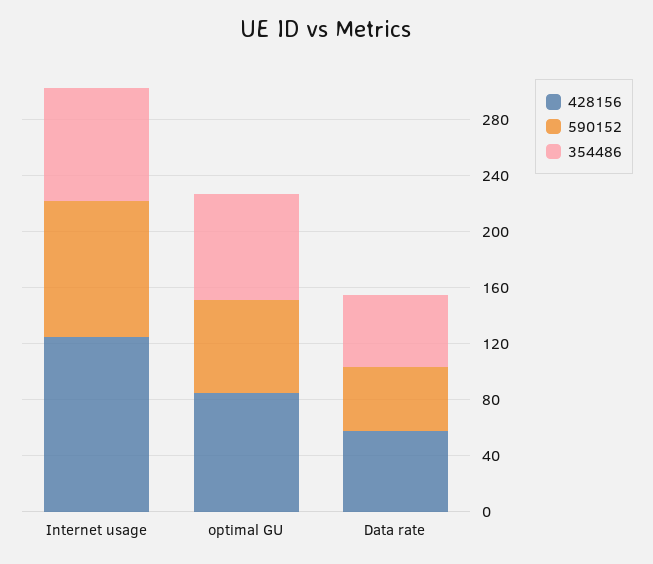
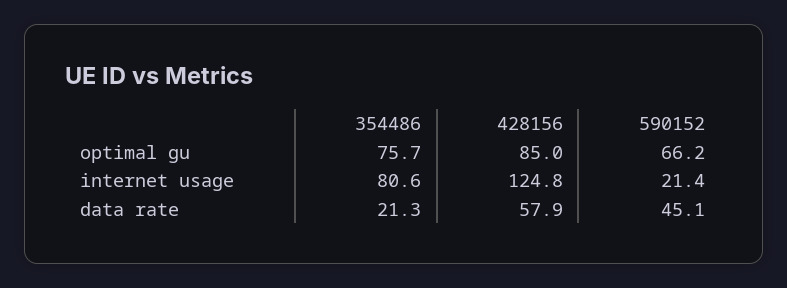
590152, Internet usage: 100 -> 21.4
354486, Data rate: 50 -> 21.3

